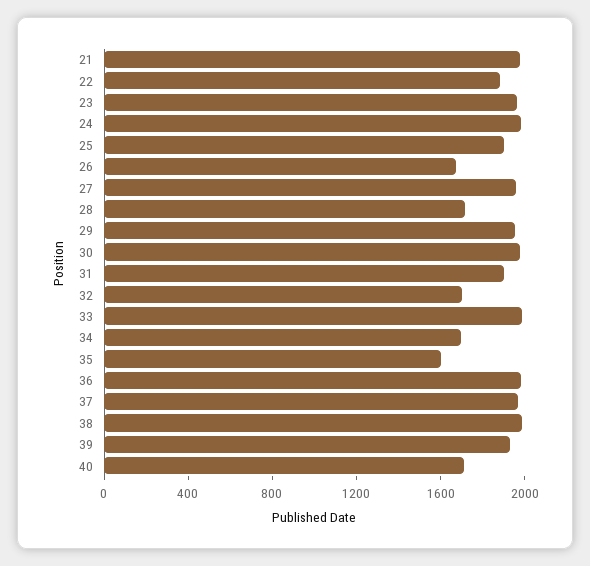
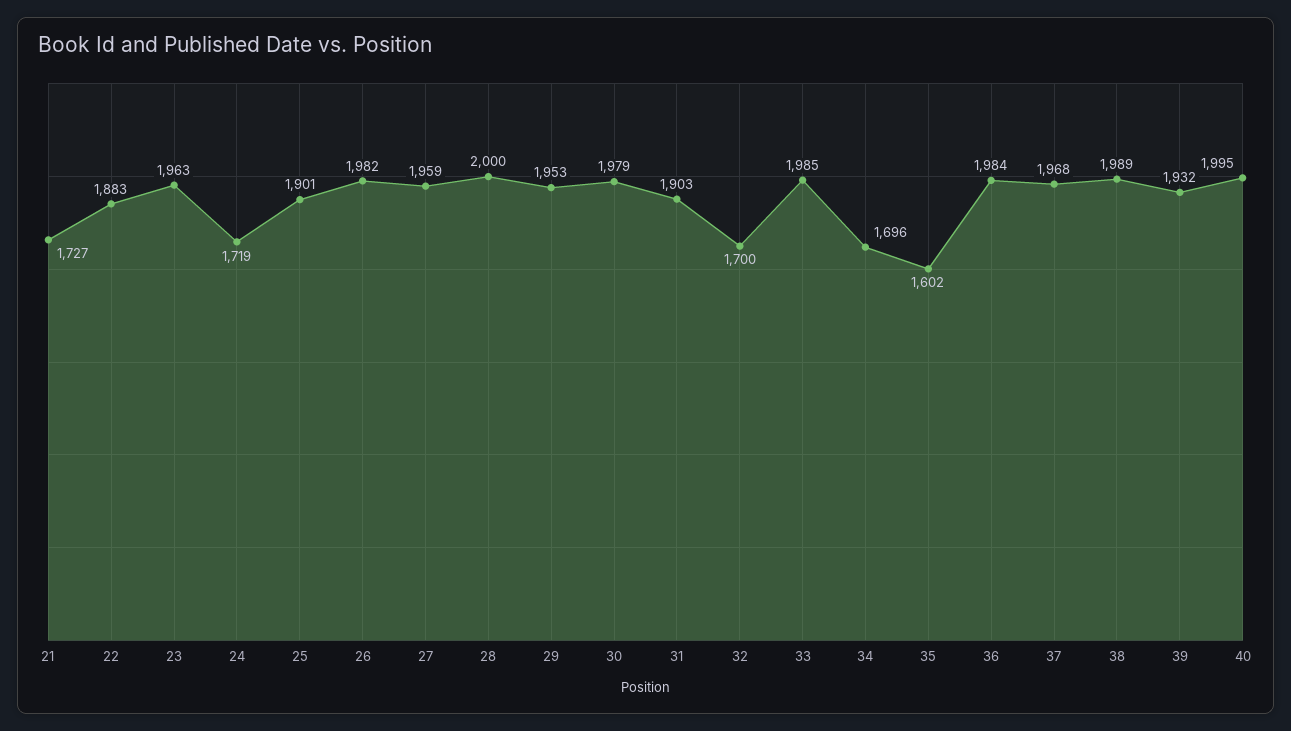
21: 2000 -> 1727
24: 2000 -> 1719
26: 1700 -> 1982
28: 1700 -> 2000
40: 1700 -> 1995

